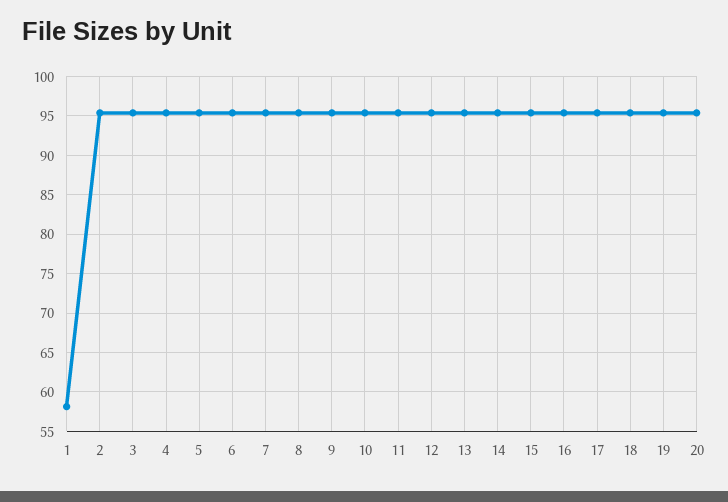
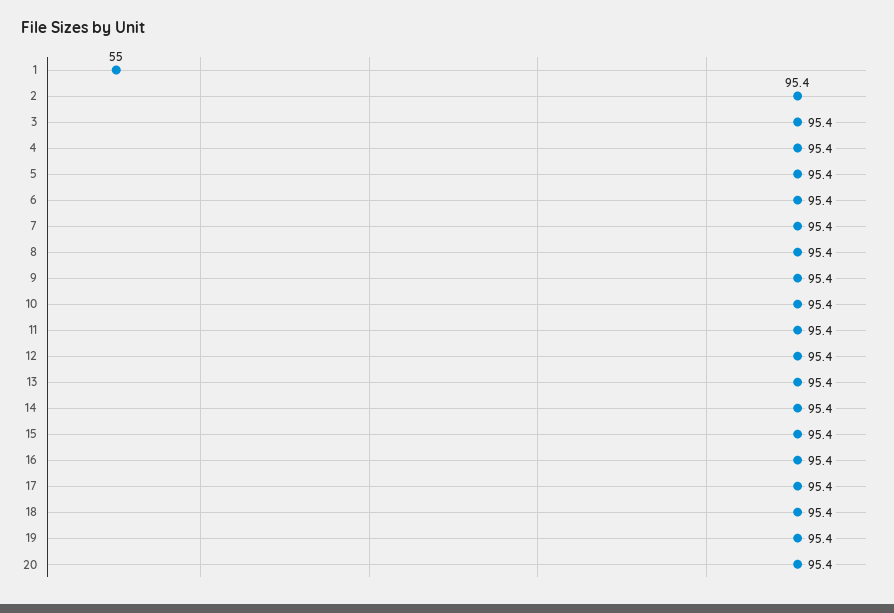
1: 58 -> 55

